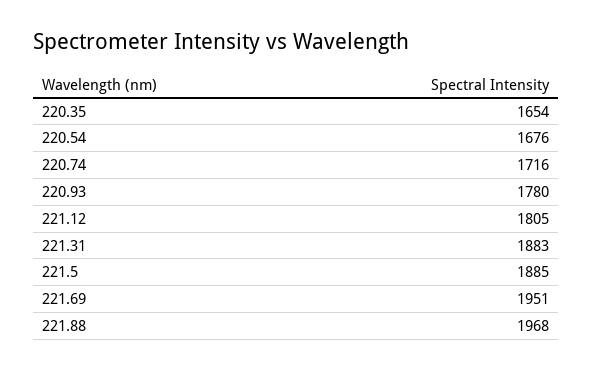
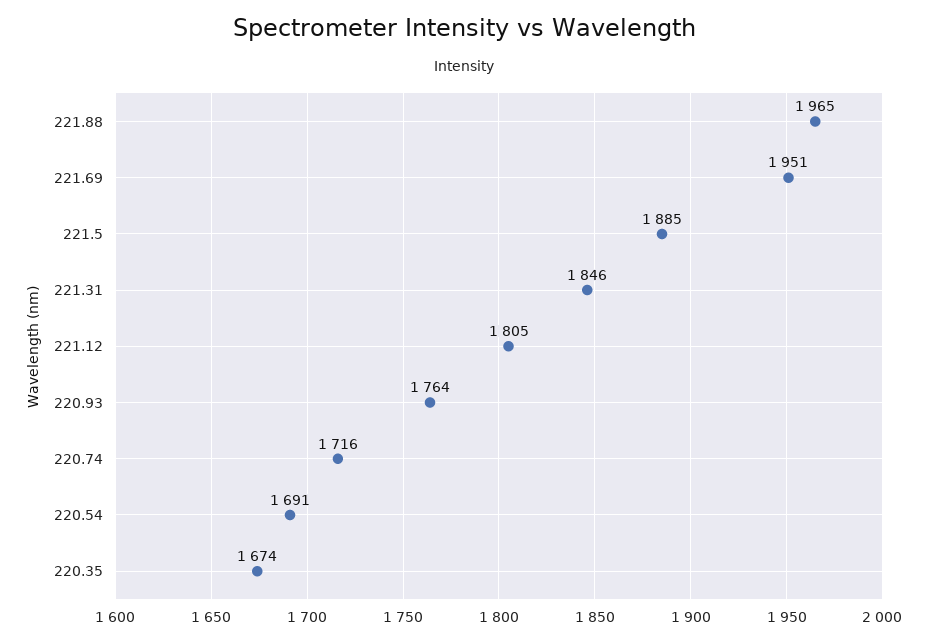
220.35: 1654 -> 1674
220.54: 1676 -> 1691
220.93: 1780 -> 1764
221.31: 1883 -> 1846
221.88: 1968 -> 1965

